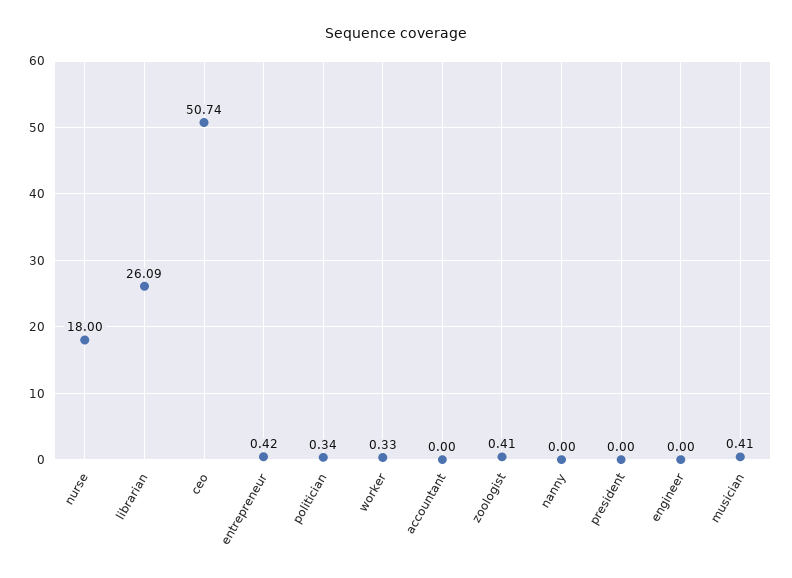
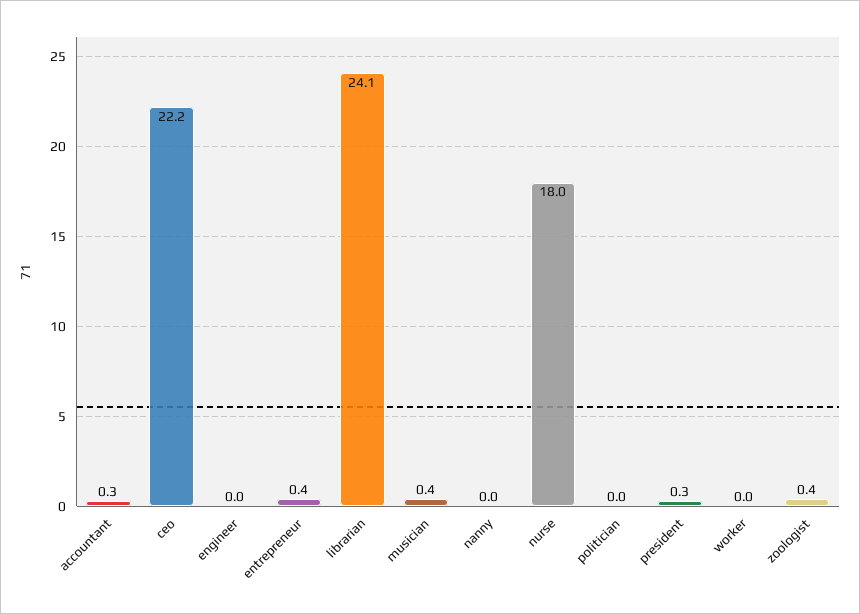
librarian: 26.09 -> 24.1
ceo: 50.74 -> 22.2
politician: 0.34 -> 0
worker: 0.33 -> 0
accountant: 0 -> 0.3
president: 0 -> 0.3

